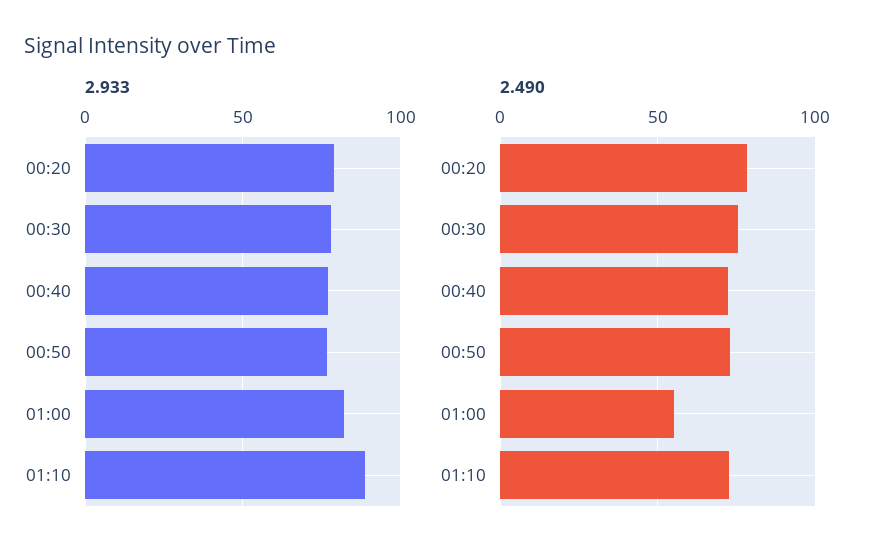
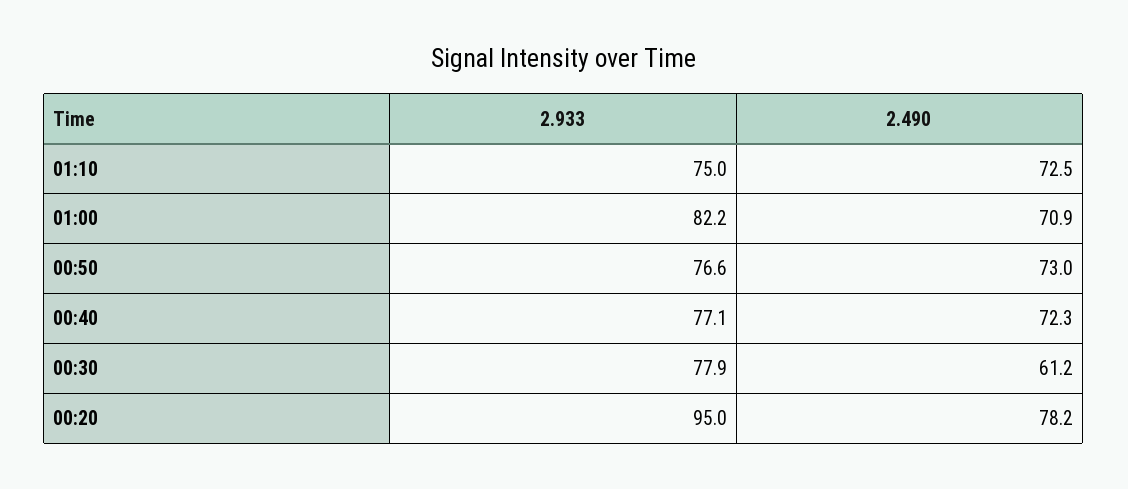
2.933, 00:20: 80 -> 95
2.933, 01:10: 90 -> 75
2.490, 00:30: 75 -> 61.2
2.490, 01:00: 55 -> 70.9

